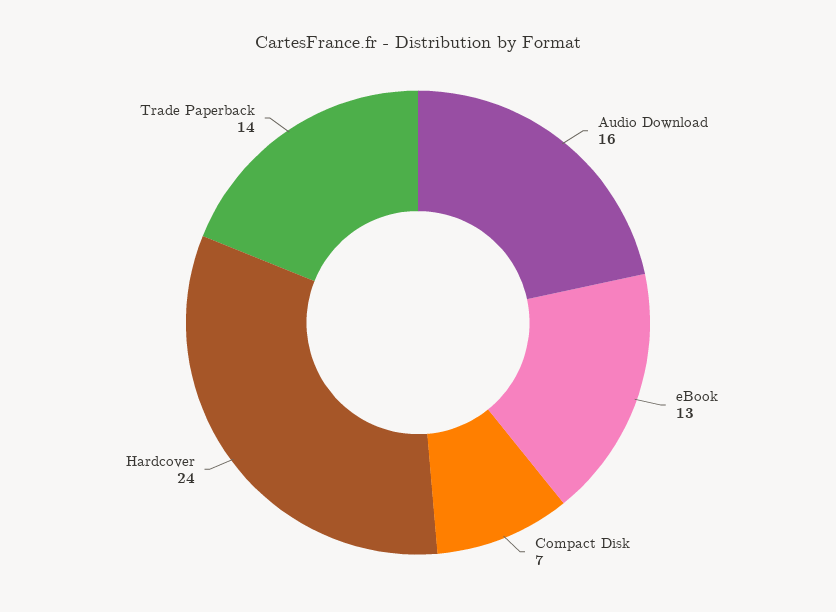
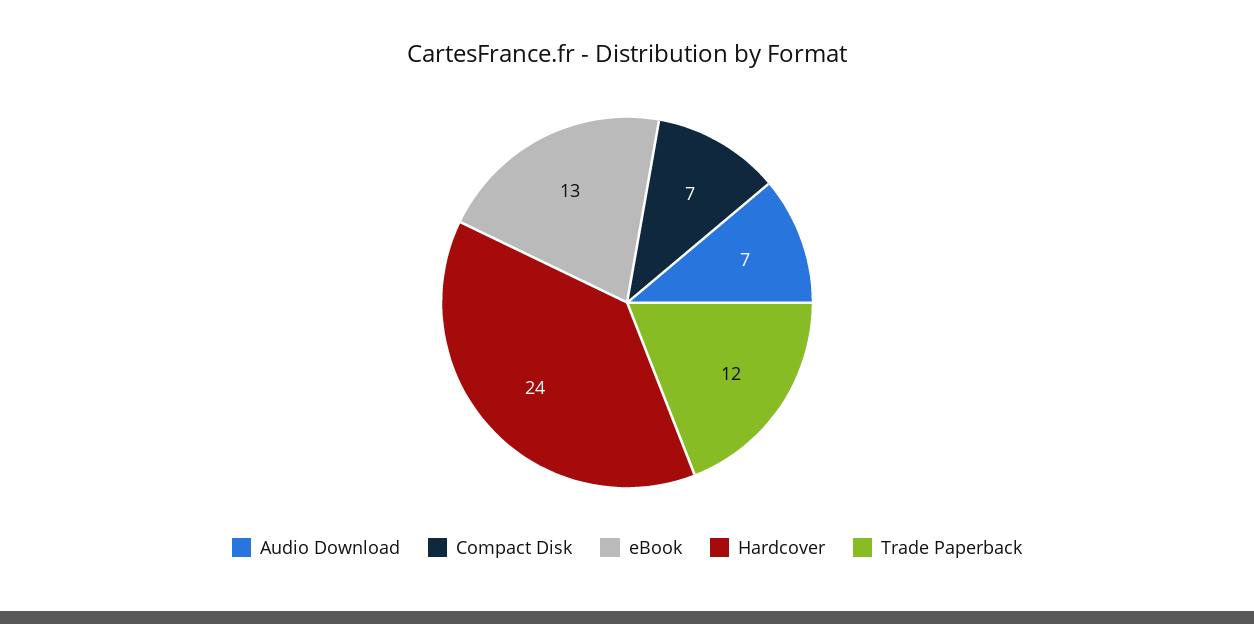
Audio Download: 16 -> 7
Trade Paperback: 14 -> 12

